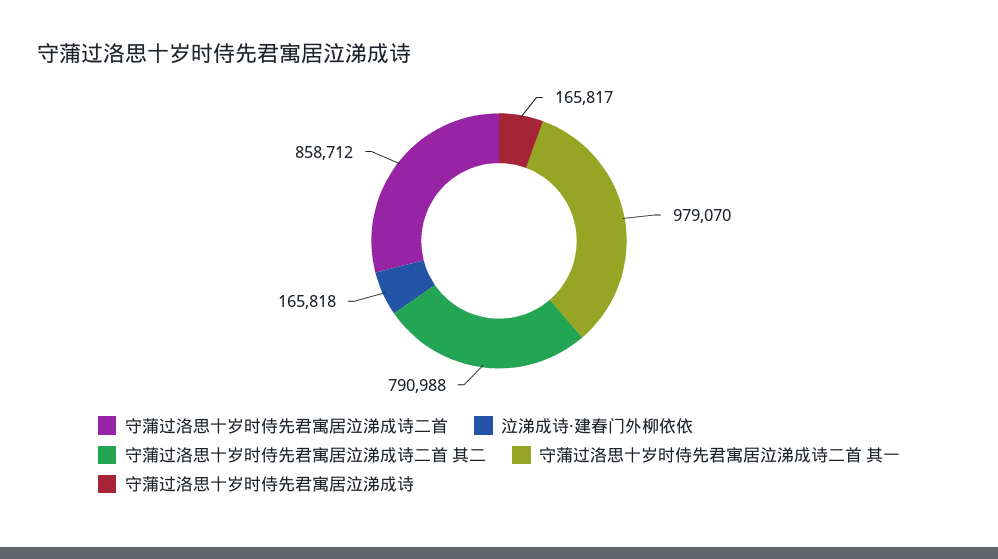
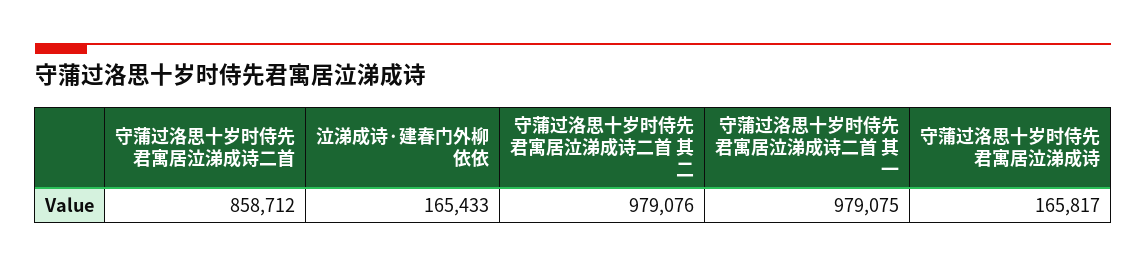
泣涕成诗·建春门外柳依依: 165818 -> 165433
守蒲过洛思十岁时侍先君寓居泣涕成诗二首 其二: 790988 -> 979076
守蒲过洛思十岁时侍先君寓居泣涕成诗二首 其一: 979070 -> 979075

